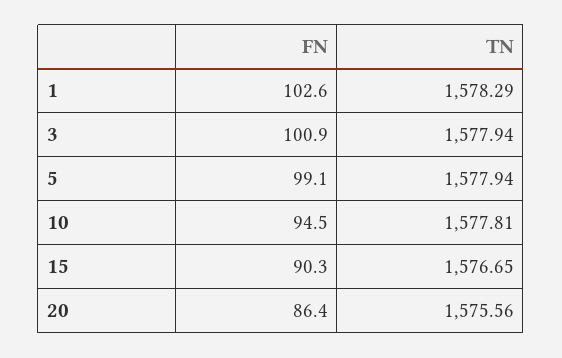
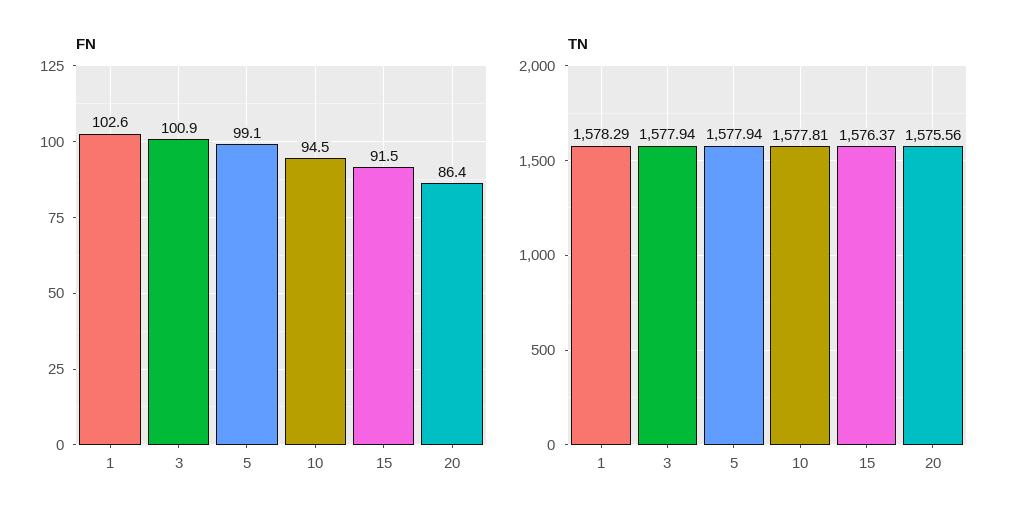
FN, 15: 90.3 -> 91.5
TN, 15: 1576.65 -> 1576.37

